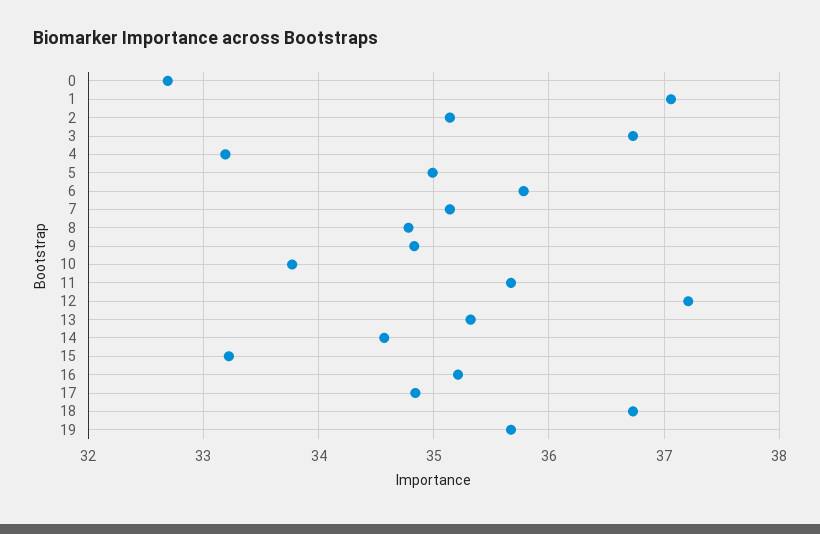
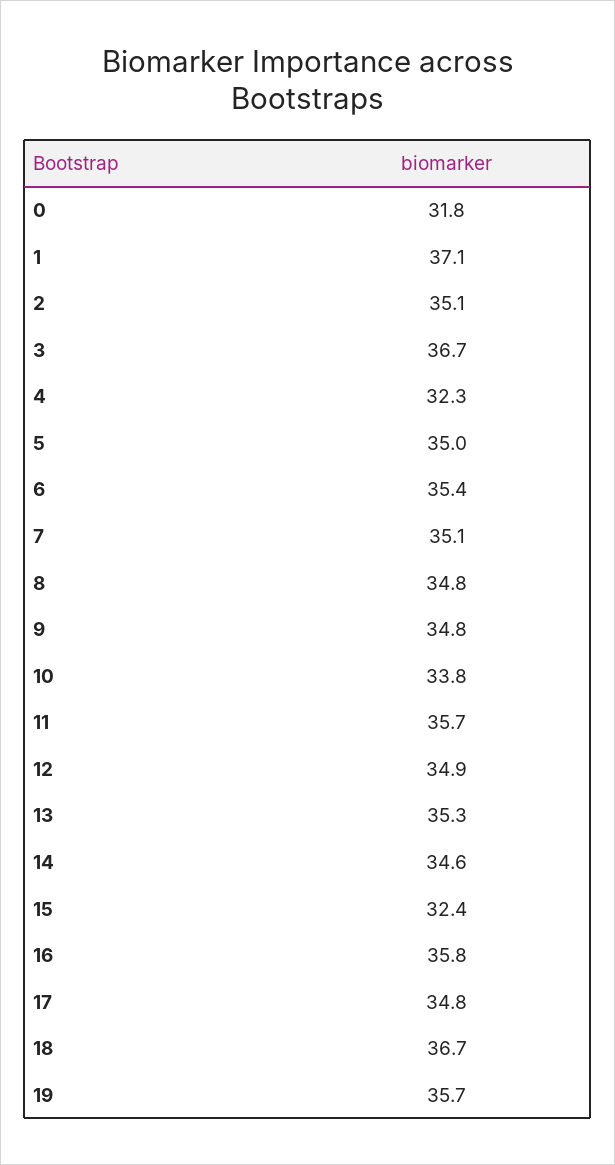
0: 32.7 -> 31.8
4: 33.2 -> 32.3
6: 35.8 -> 35.4
12: 37.2 -> 34.9
15: 33.2 -> 32.4
16: 35.2 -> 35.8

